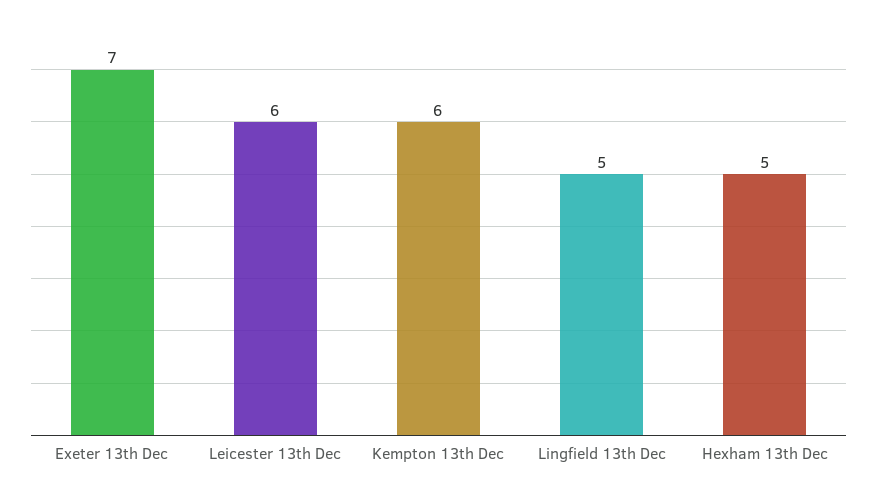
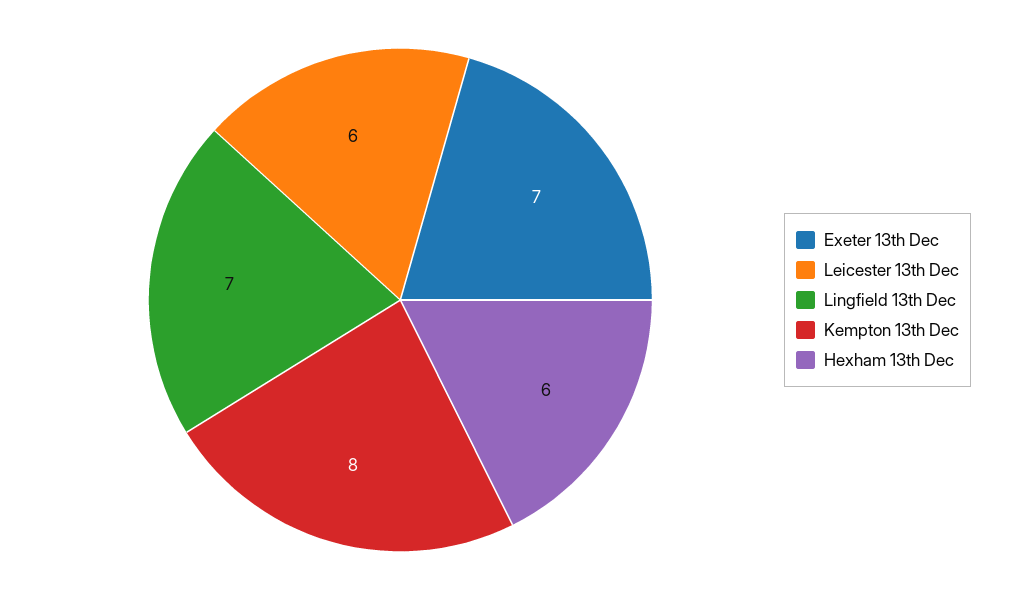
Kempton 13th Dec: 6 -> 8
Lingfield 13th Dec: 5 -> 7
Hexham 13th Dec: 5 -> 6

